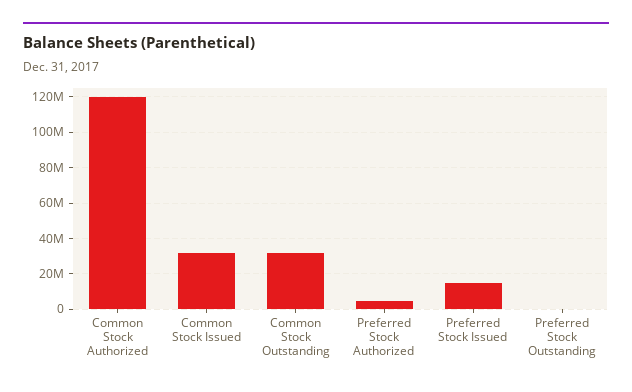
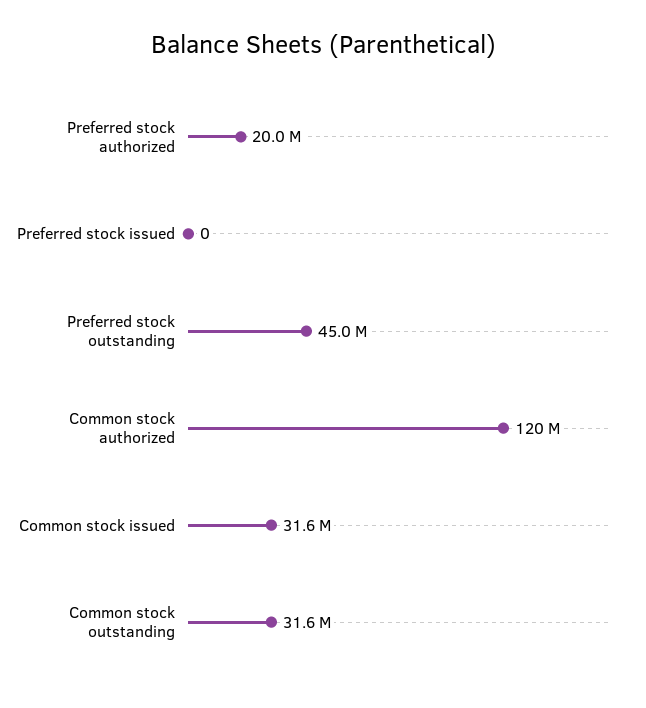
Preferred Stock Authorized: 5000000 -> 20000000
Preferred Stock Issued: 15000000 -> 0
Preferred Stock Outstanding: 0 -> 45000000

